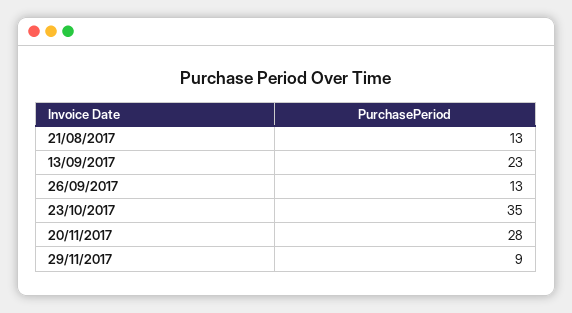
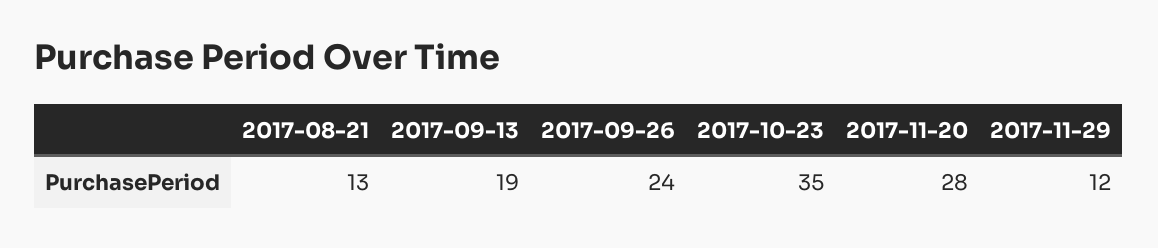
13/09/2017: 23 -> 19
26/09/2017: 13 -> 24
29/11/2017: 9 -> 12

